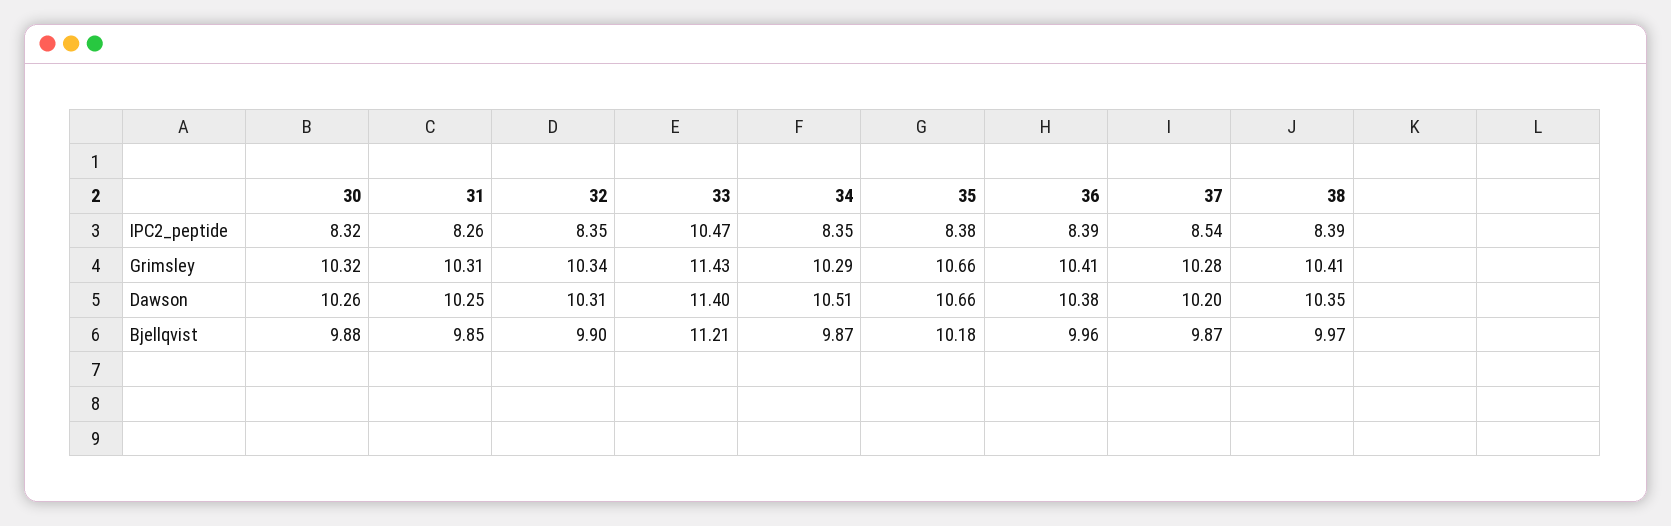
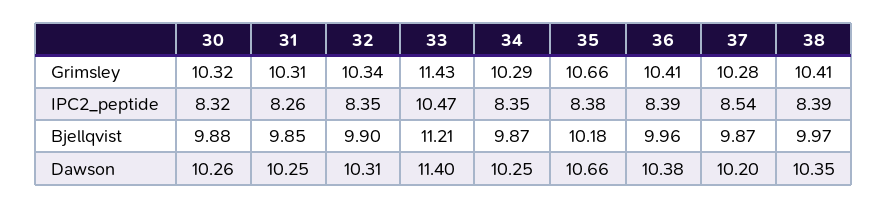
34, Dawson: 10.51 -> 10.25

